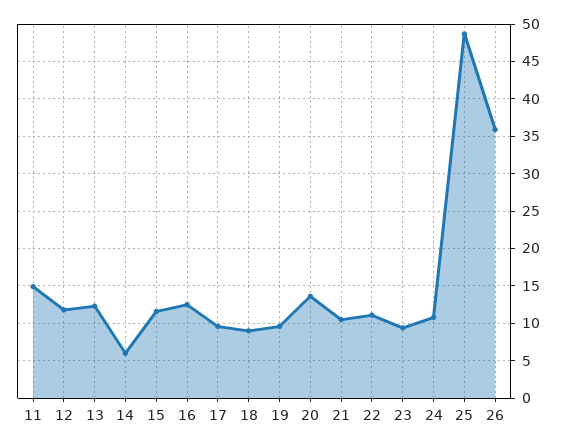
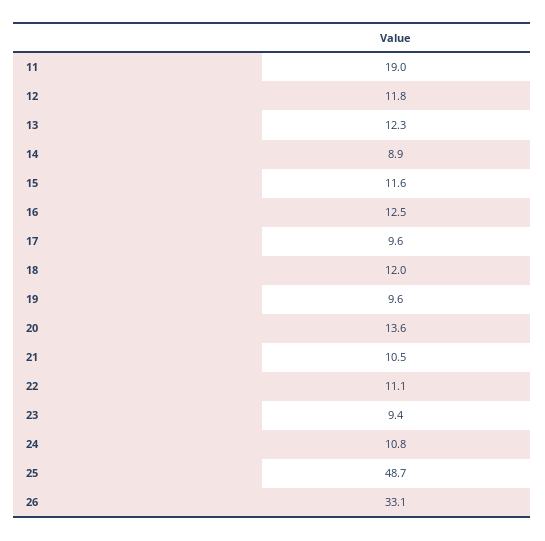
11: 15 -> 19
14: 6 -> 8.9
18: 9 -> 12
26: 36 -> 33.1

